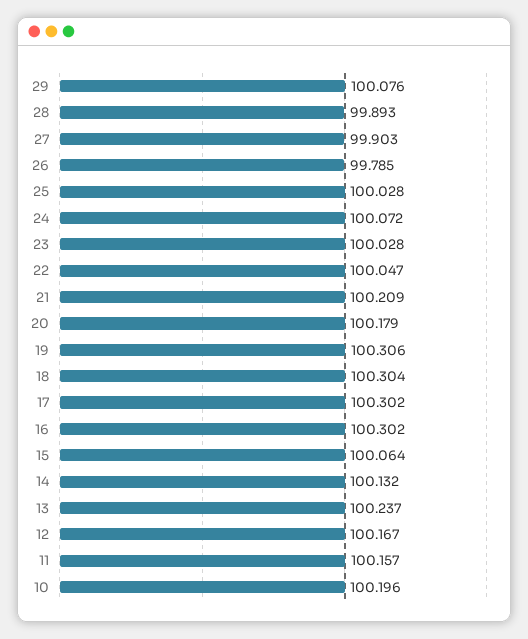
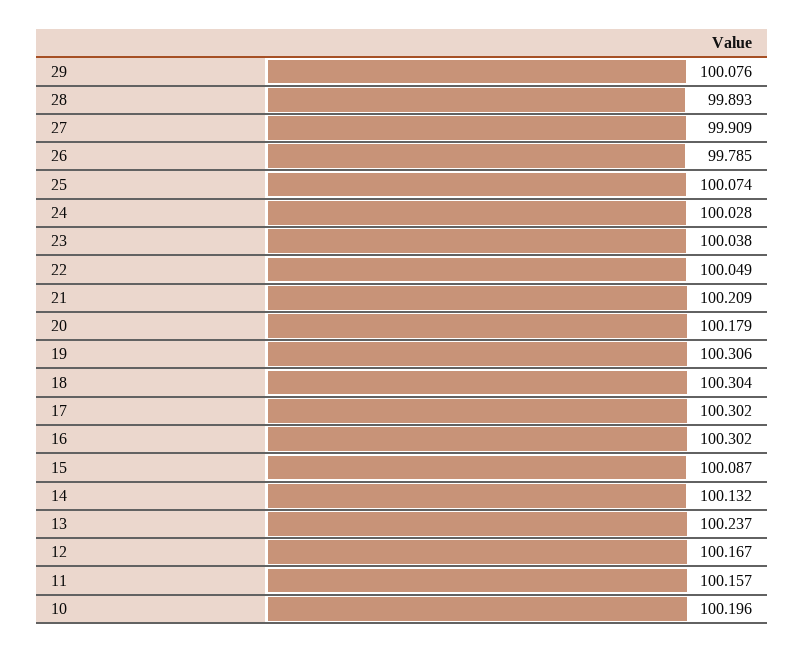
27: 99.903 -> 99.909
25: 100.028 -> 100.074
24: 100.072 -> 100.028
23: 100.028 -> 100.038
22: 100.047 -> 100.049
15: 100.064 -> 100.087

